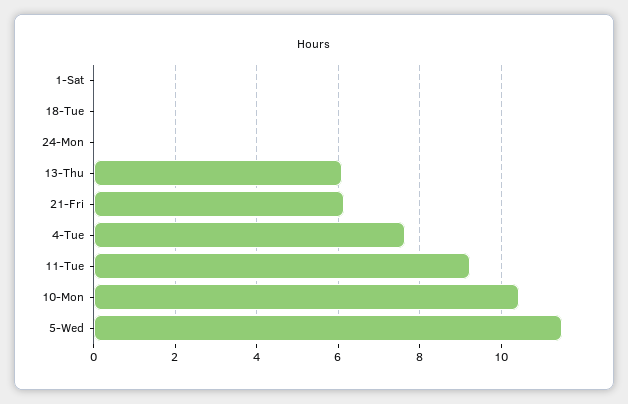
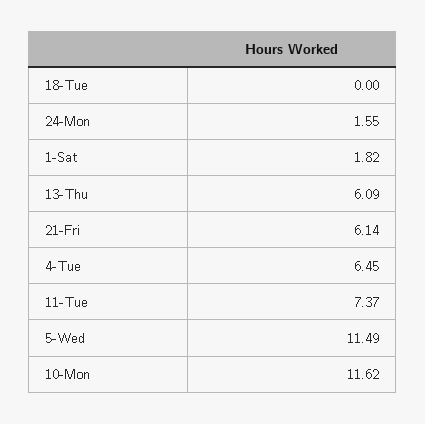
1-Sat: 0 -> 1.82
24-Mon: 0 -> 1.55
4-Tue: 7.6 -> 6.45
11-Tue: 9.2 -> 7.37
10-Mon: 10.4 -> 11.62

